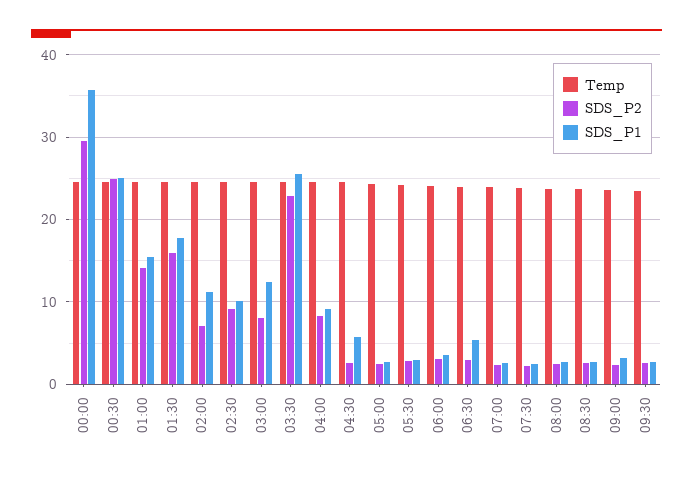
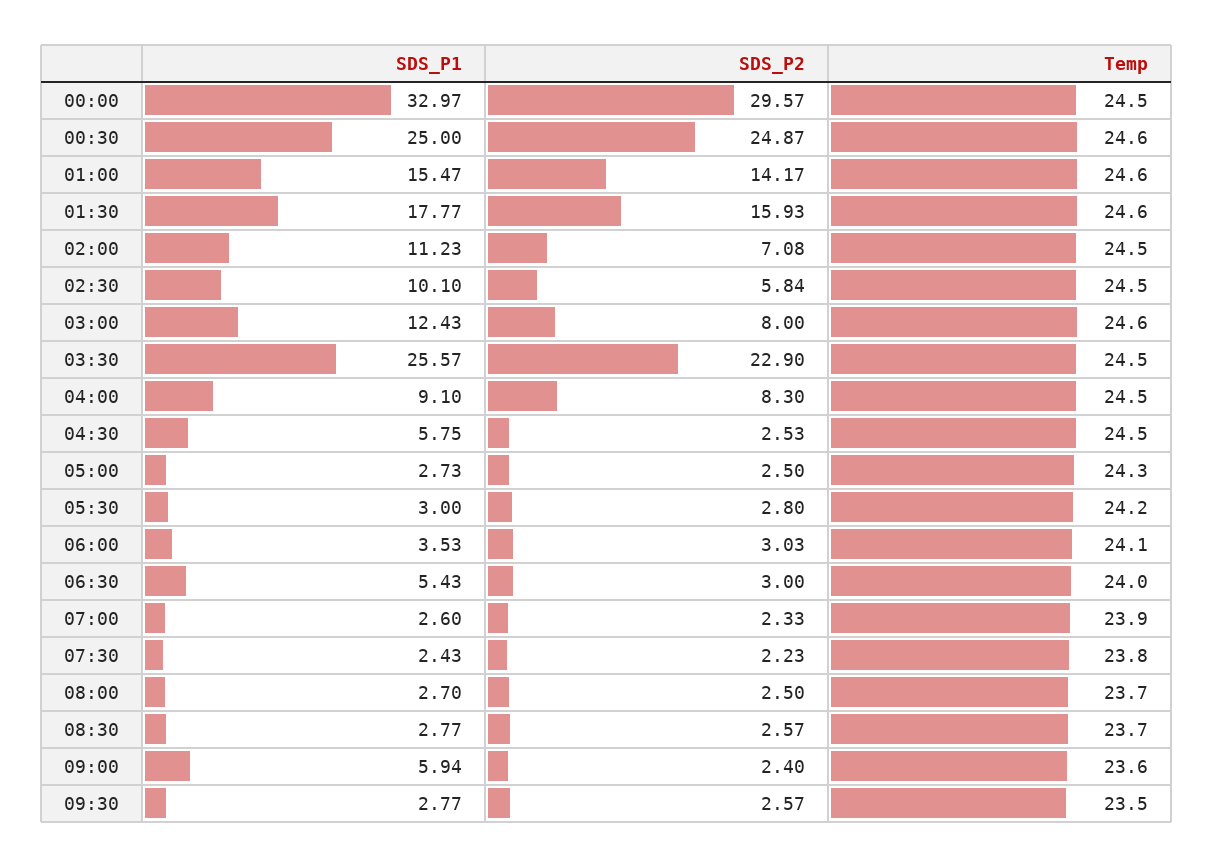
SDS_P1, 00:00: 36 -> 32.97
SDS_P2, 02:30: 9 -> 5.84
SDS_P1, 09:00: 3 -> 5.94

